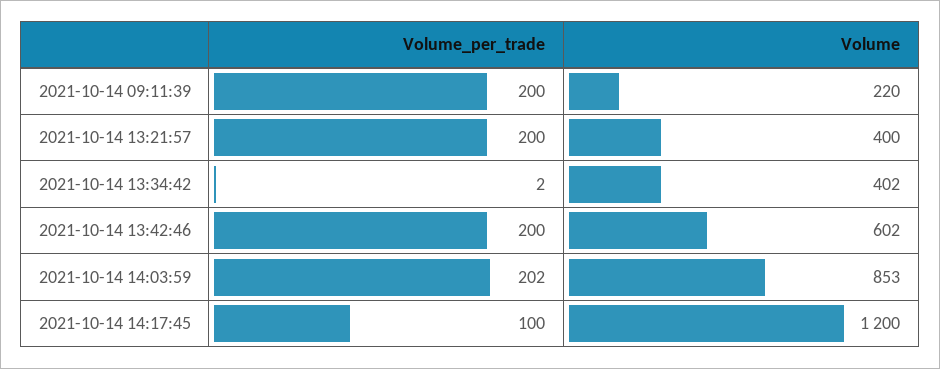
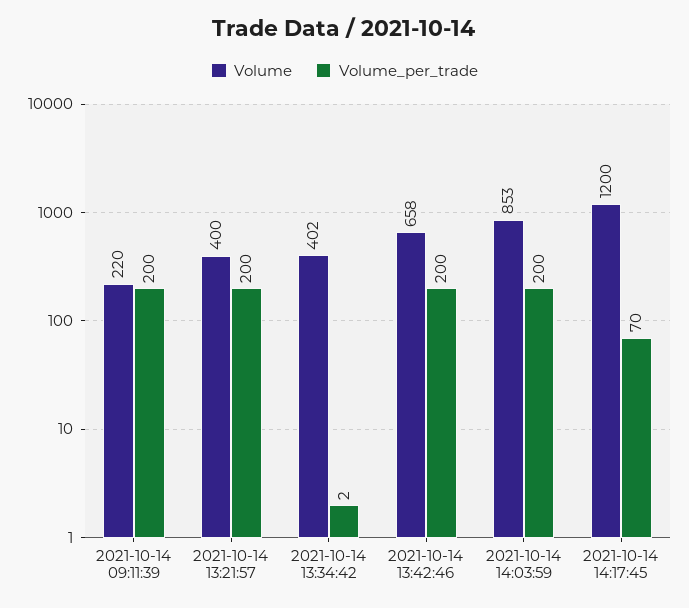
Volume, 2021-10-14 13:42:46: 602 -> 658
Volume_per_trade, 2021-10-14 14:03:59: 202 -> 200
Volume_per_trade, 2021-10-14 14:17:45: 100 -> 70

